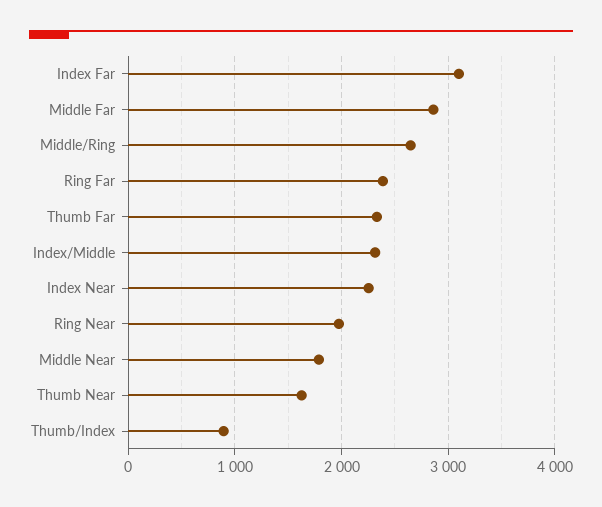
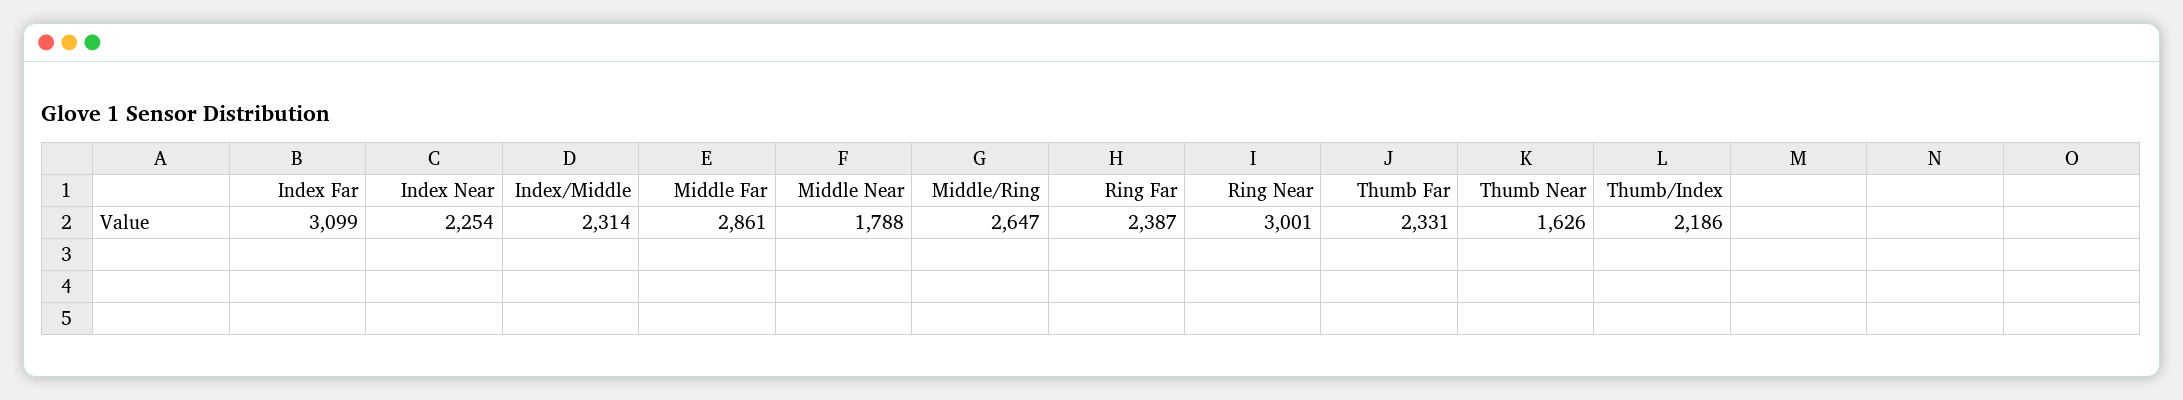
Ring Near: 2000 -> 3001
Thumb/Index: 900 -> 2186

